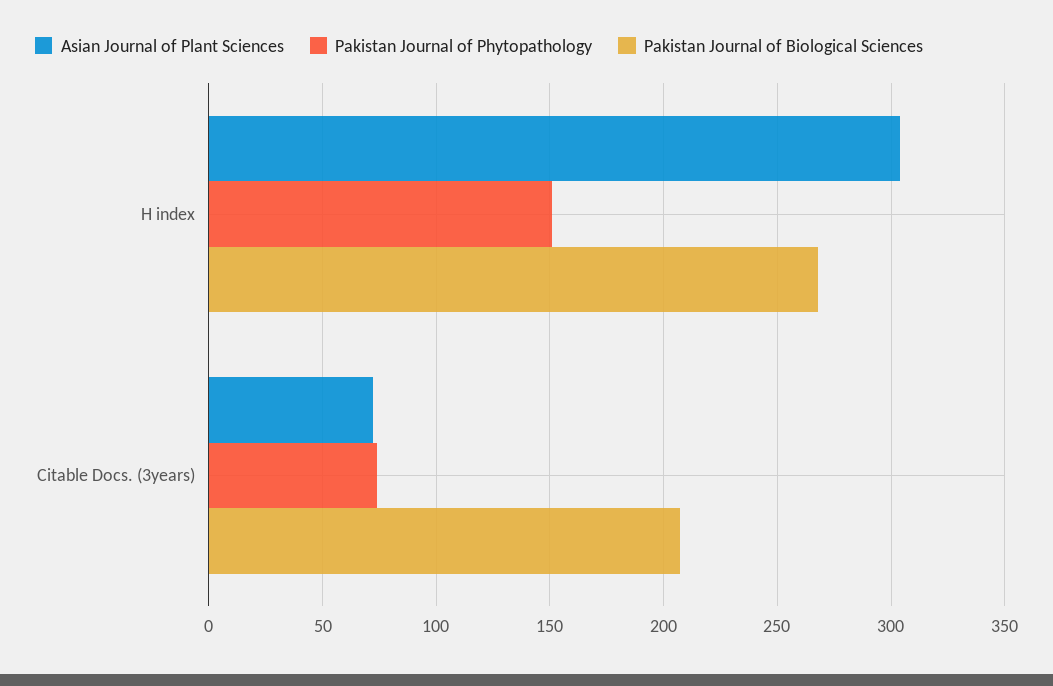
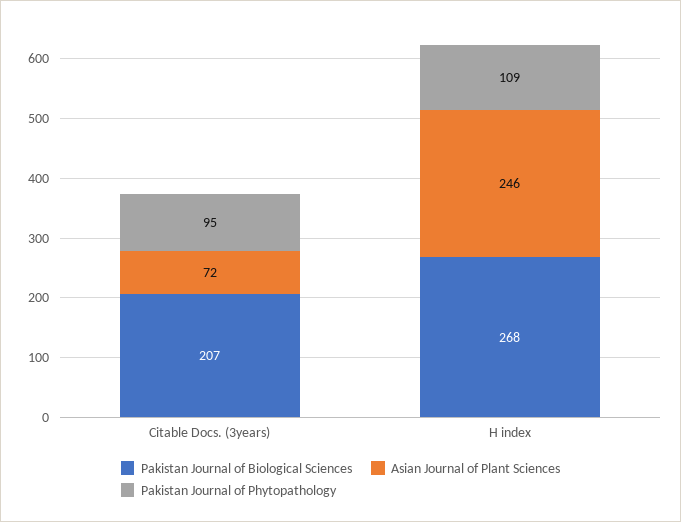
Asian Journal of Plant Sciences, H index: 305 -> 246
Pakistan Journal of Phytopathology, H index: 150 -> 109
Pakistan Journal of Phytopathology, Citable Docs. (3years): 75 -> 95

